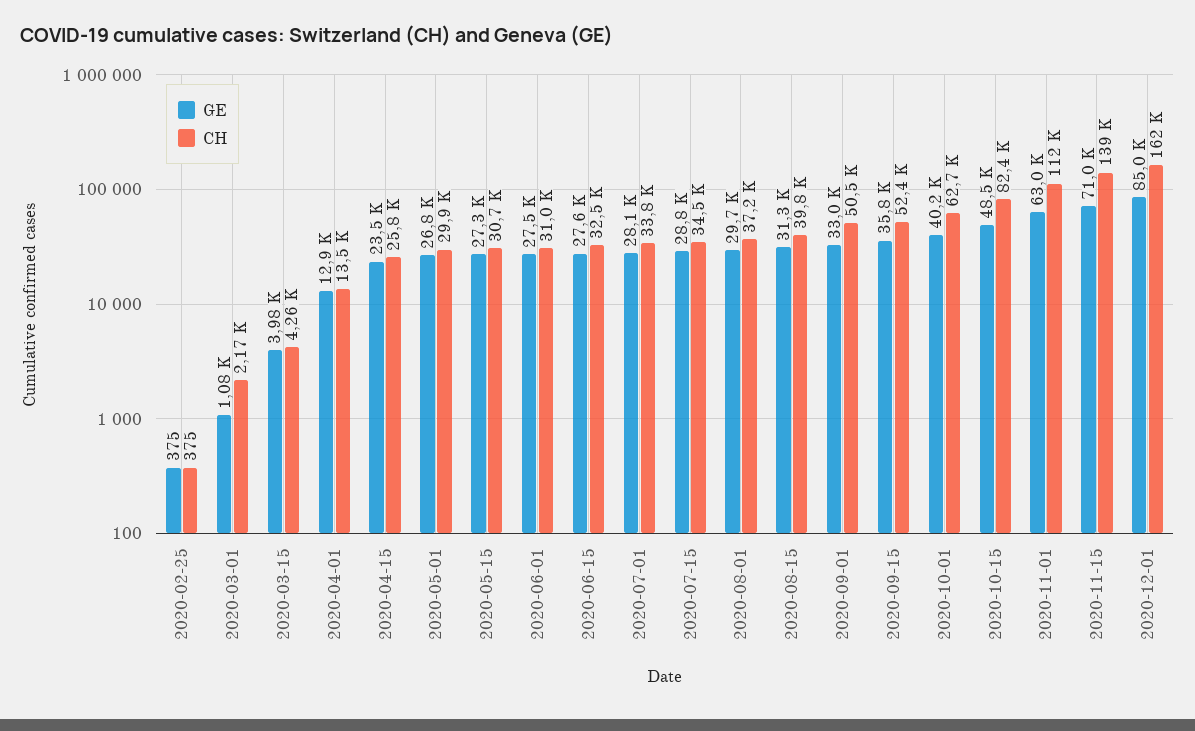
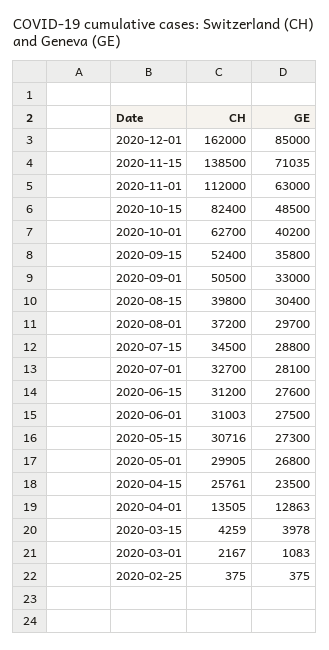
CH, 2020-06-15: 32500 -> 31200
CH, 2020-07-01: 33800 -> 32700
GE, 2020-08-15: 31300 -> 30400

